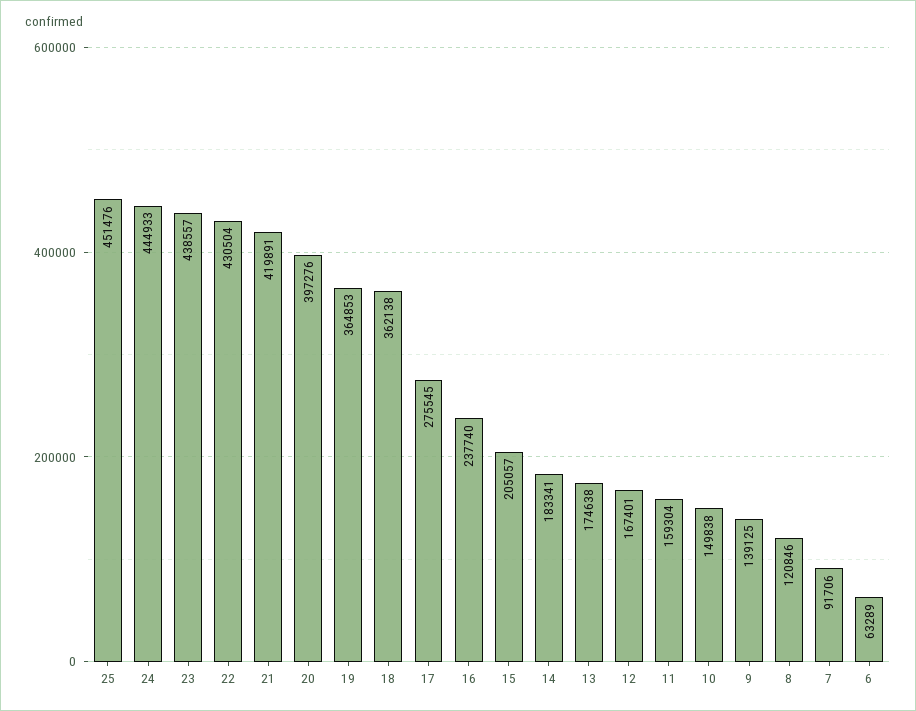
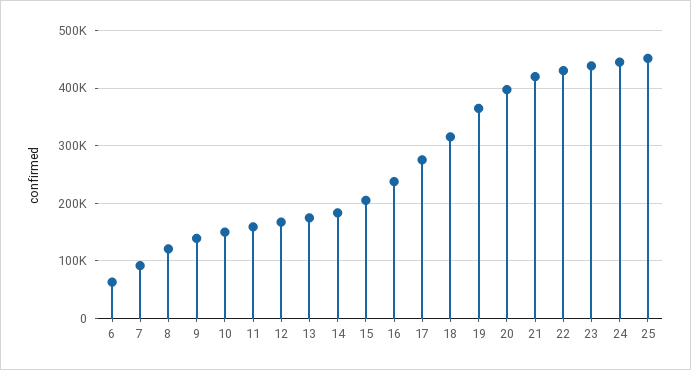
18: 362138 -> 320000

